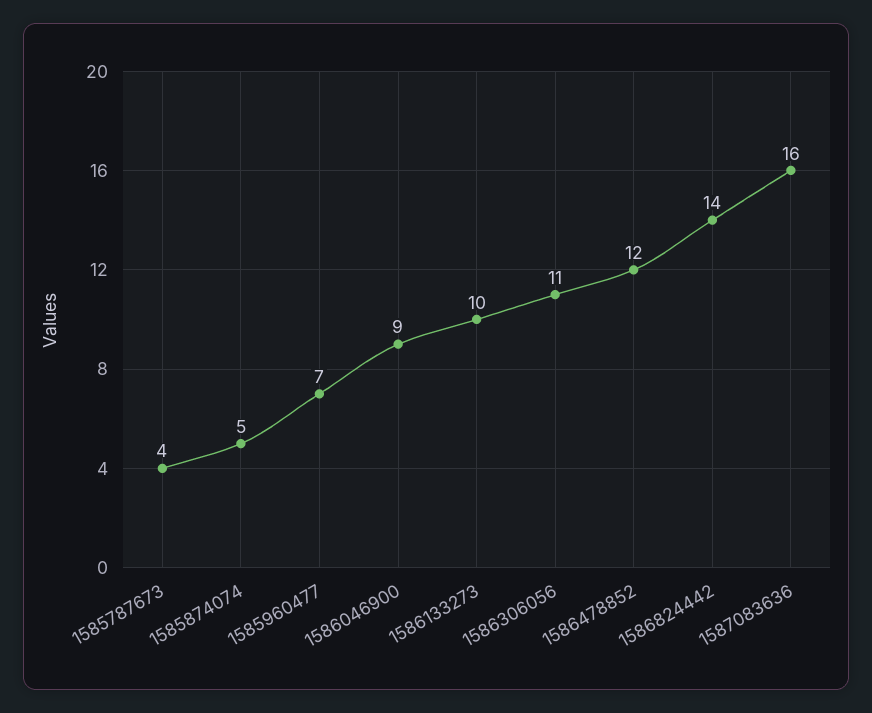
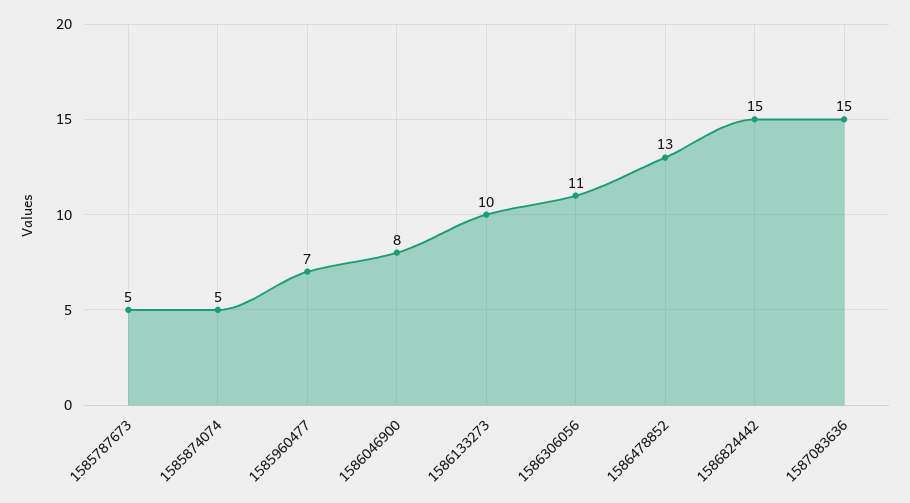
1585787673: 4 -> 5
1586046900: 9 -> 8
1586478852: 12 -> 13
1586824442: 14 -> 15
1587083636: 16 -> 15

